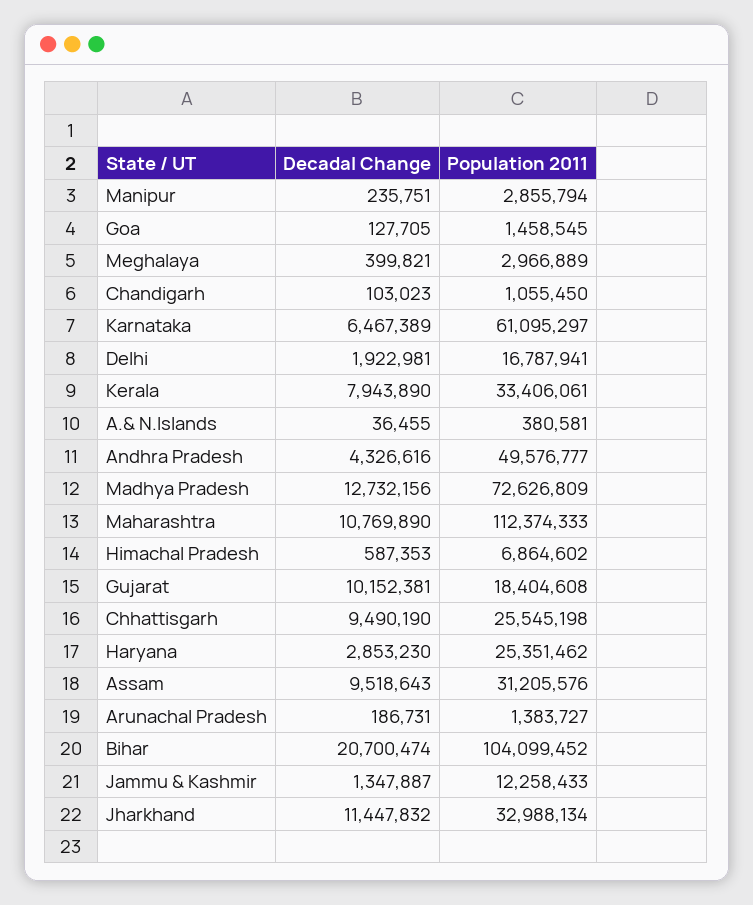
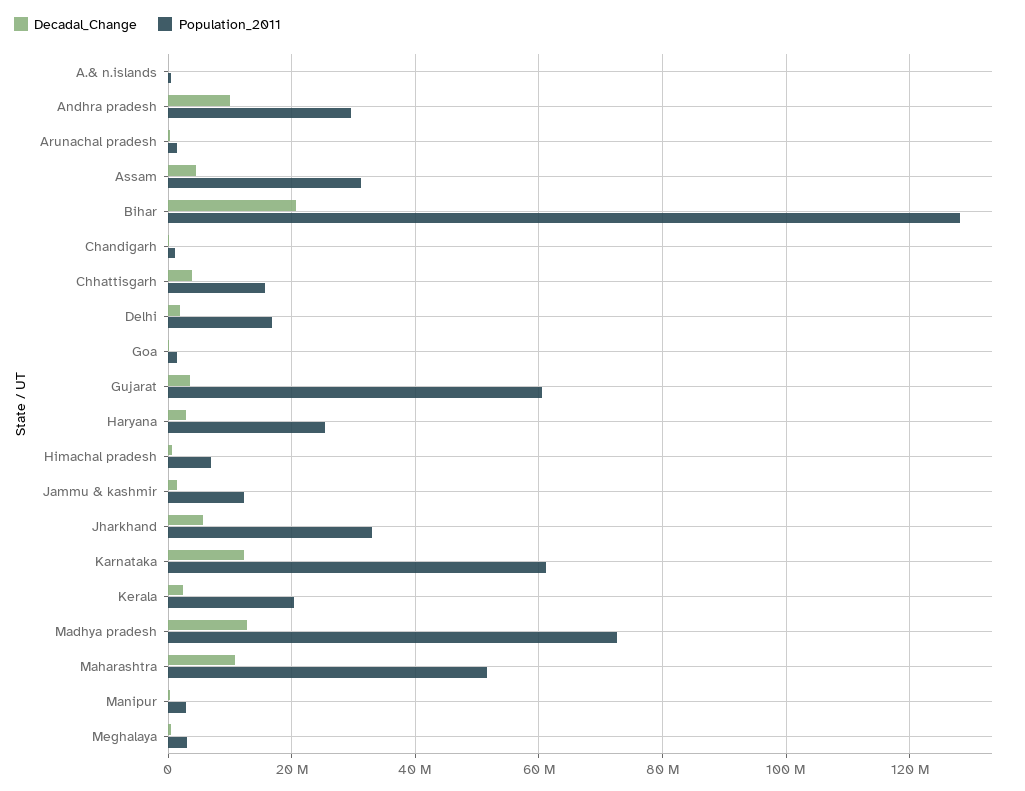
Decadal Change, Karnataka: 6467389 -> 12000000
Decadal Change, Kerala: 7943890 -> 2000000
Population 2011, Kerala: 33406061 -> 20000000
Decadal Change, Andhra Pradesh: 4326616 -> 10000000
Population 2011, Andhra Pradesh: 49576777 -> 30000000
Population 2011, Maharashtra: 112374333 -> 52000000
Decadal Change, Gujarat: 10152381 -> 4000000
Population 2011, Gujarat: 18404608 -> 60000000
Decadal Change, Chhattisgarh: 9490190 -> 4000000
Population 2011, Chhattisgarh: 25545198 -> 16000000
Decadal Change, Assam: 9518643 -> 4000000
Population 2011, Bihar: 104099452 -> 128000000
Decadal Change, Jharkhand: 11447832 -> 6000000

